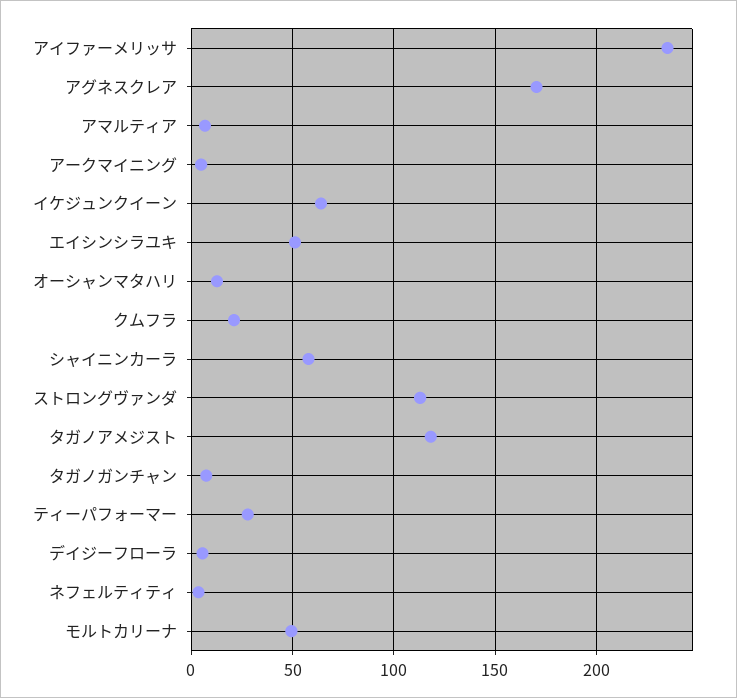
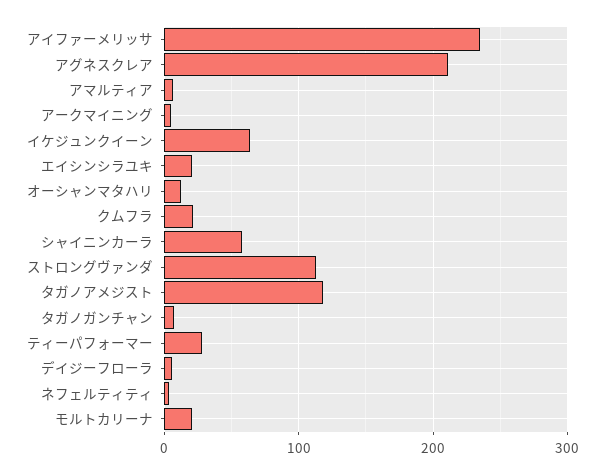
アグネスクレア: 170 -> 210
エイシンシラユキ: 50 -> 20
モルトカリーナ: 50 -> 20

